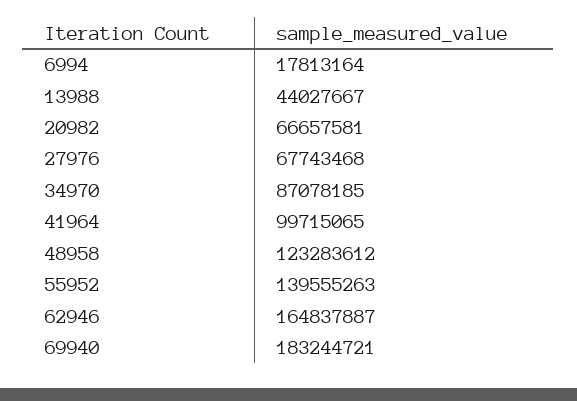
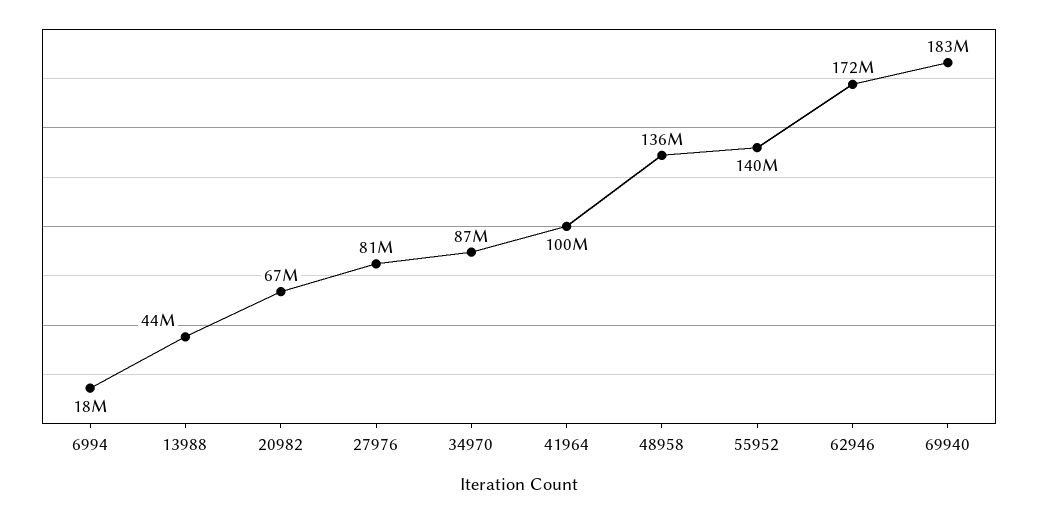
27976: 67743468 -> 81000000
48958: 123283612 -> 136000000
62946: 164837887 -> 172000000

